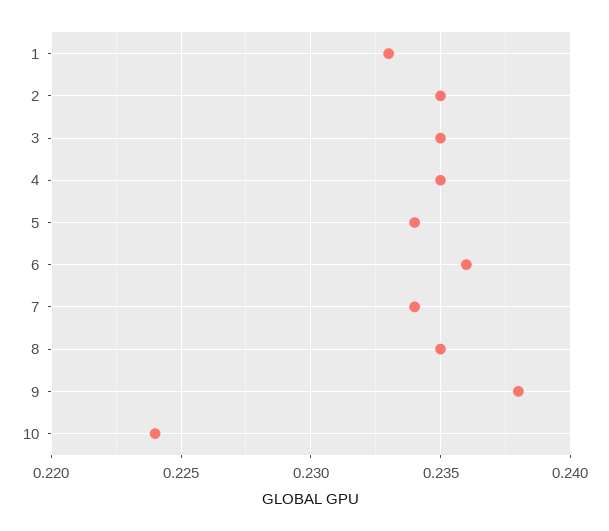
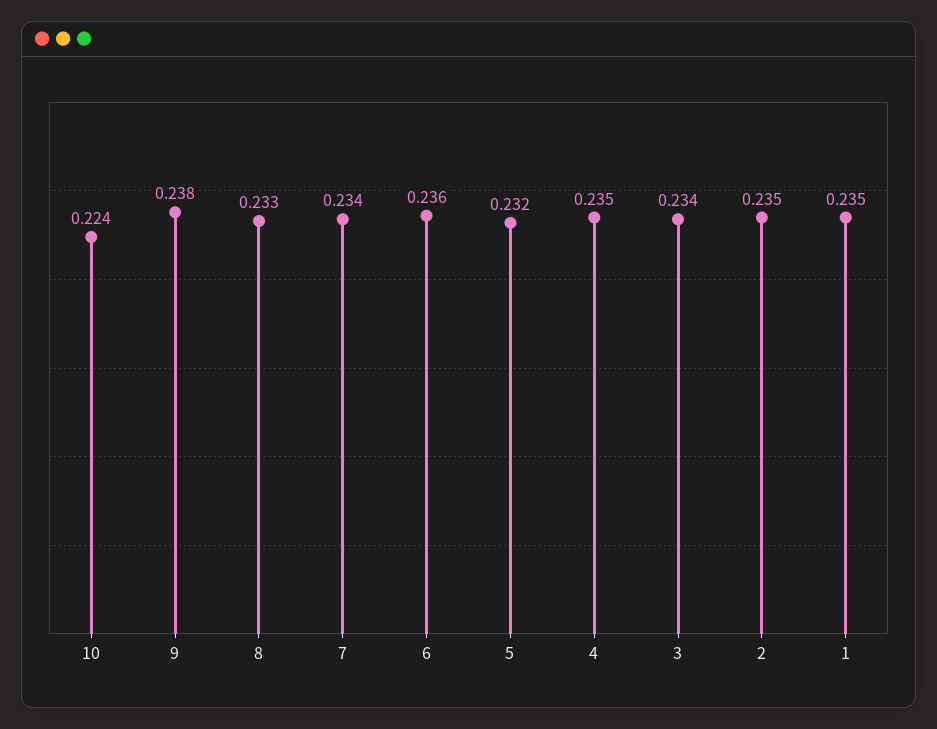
1: 0.233 -> 0.235
3: 0.235 -> 0.234
5: 0.234 -> 0.232
8: 0.235 -> 0.233

